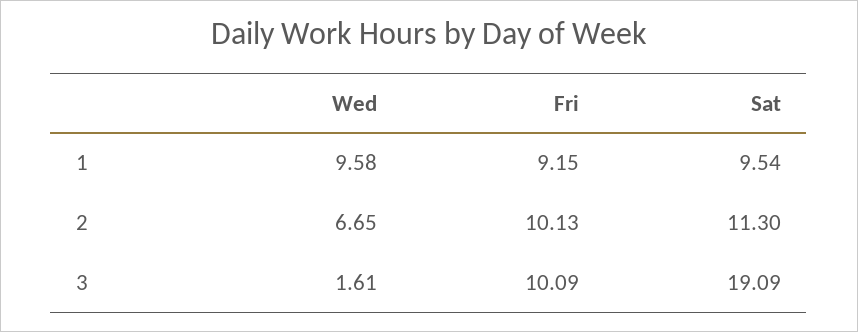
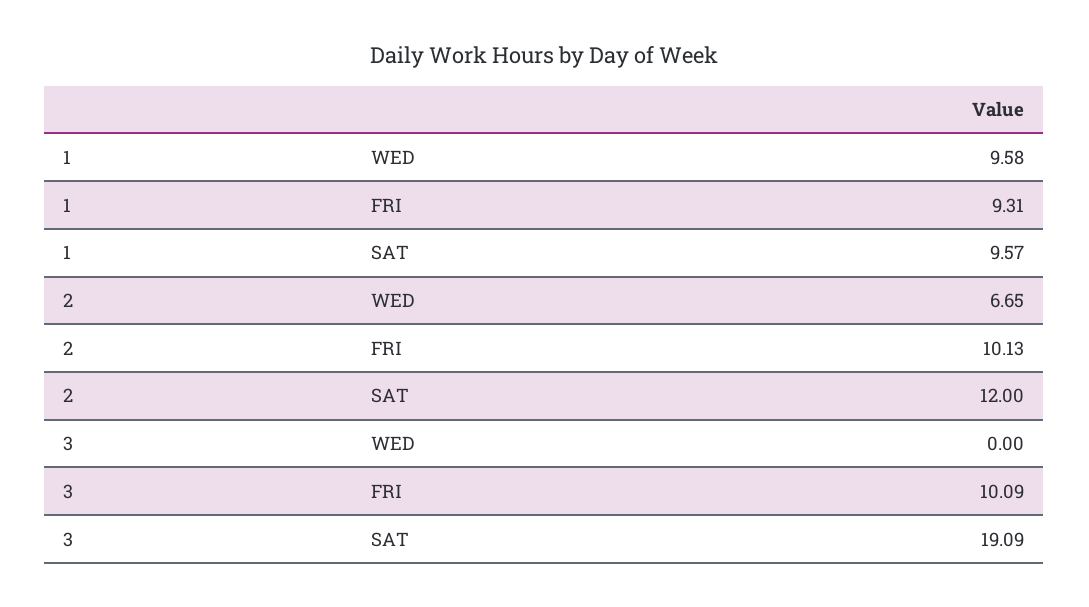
Fri, 1: 9.15 -> 9.31
Sat, 1: 9.54 -> 9.57
Sat, 2: 11.3 -> 12
Wed, 3: 1.61 -> 0

